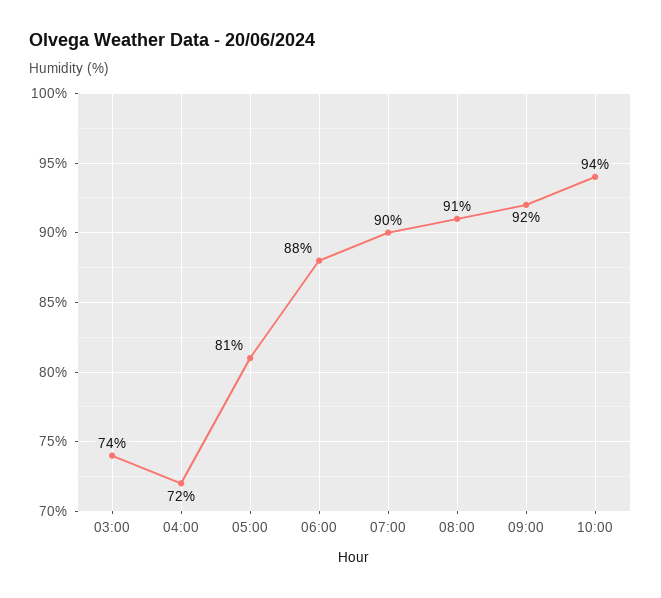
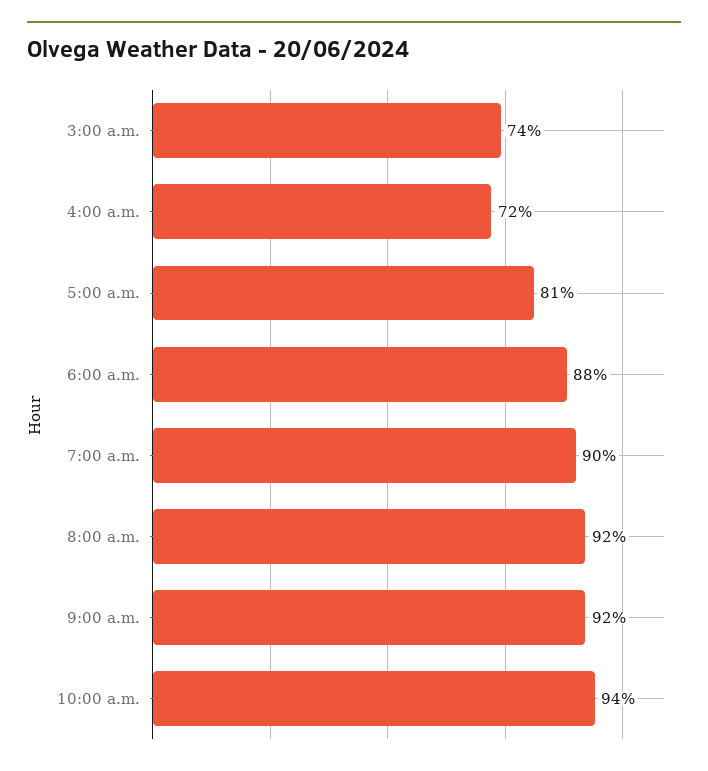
08:00: 91 -> 92

